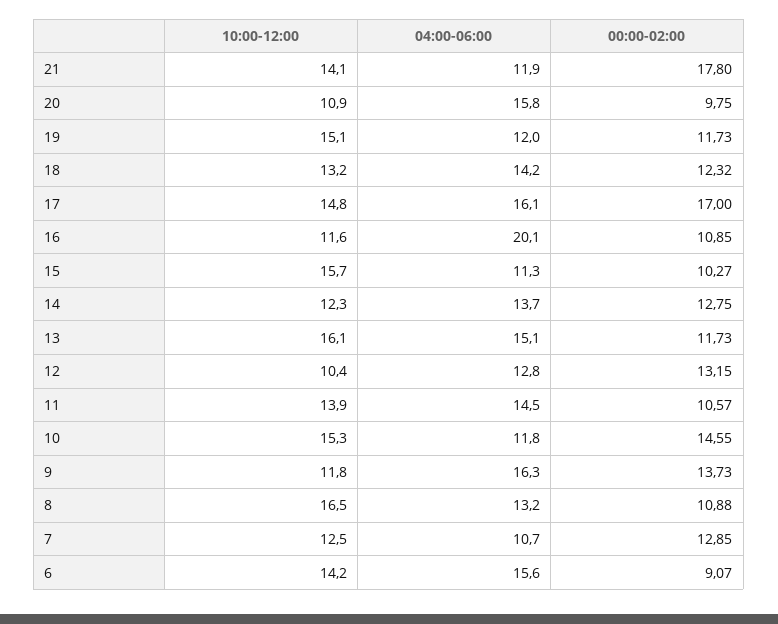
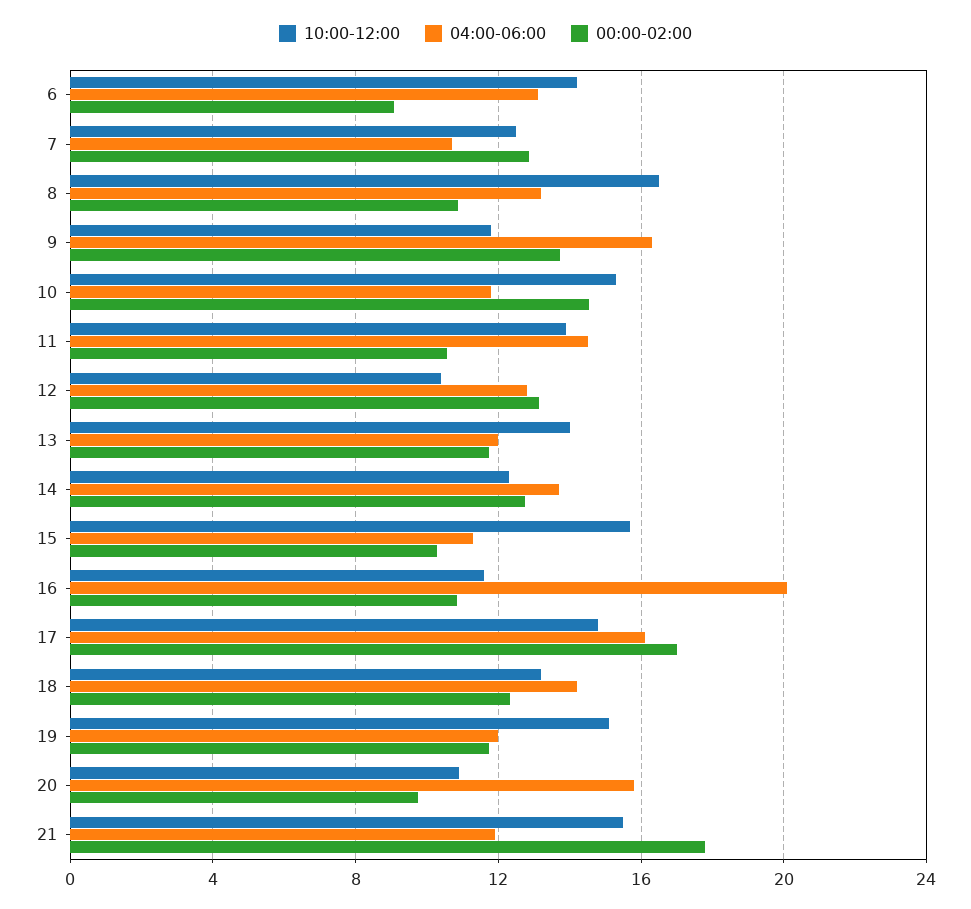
10:00-12:00, 21: 14.1 -> 15.5
10:00-12:00, 13: 16.1 -> 14
04:00-06:00, 13: 15.1 -> 12
04:00-06:00, 6: 15.6 -> 13

